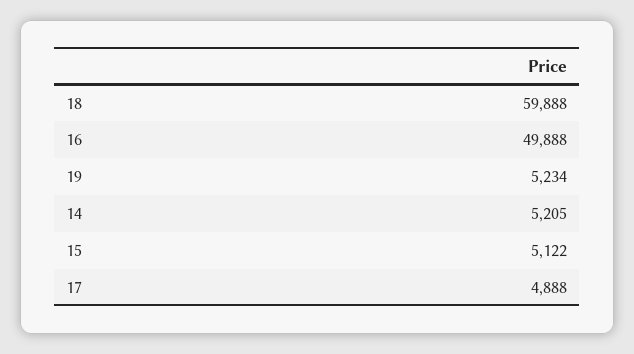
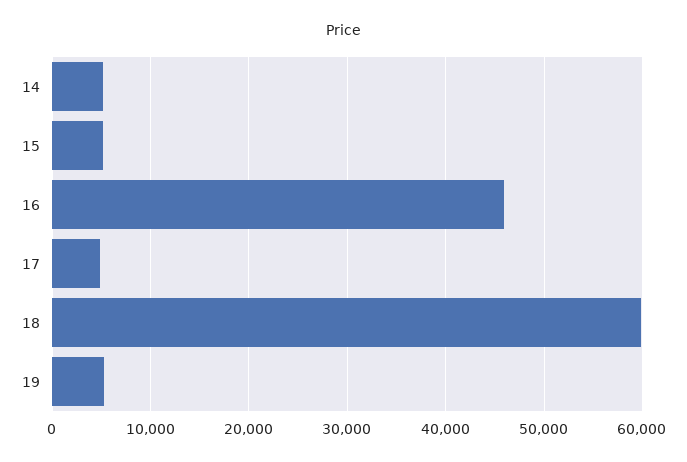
16: 49888 -> 46000

